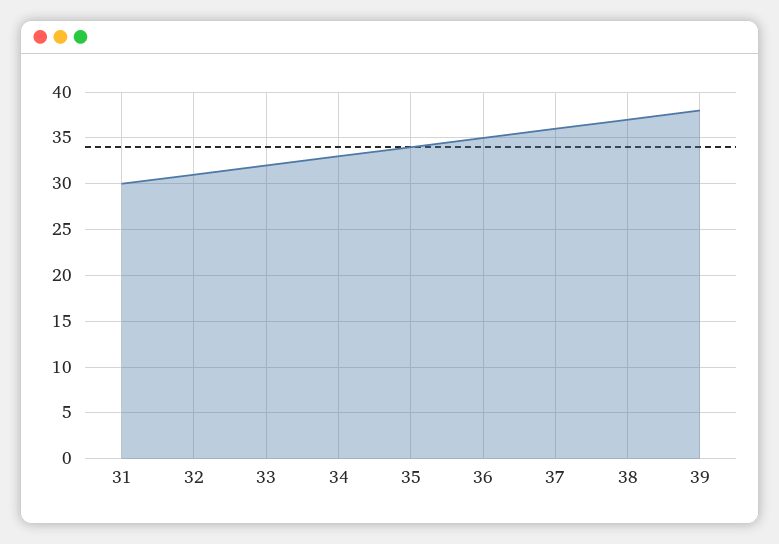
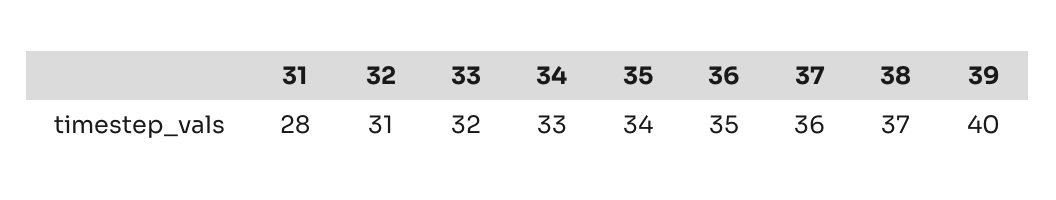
31: 30 -> 28
39: 38 -> 40

